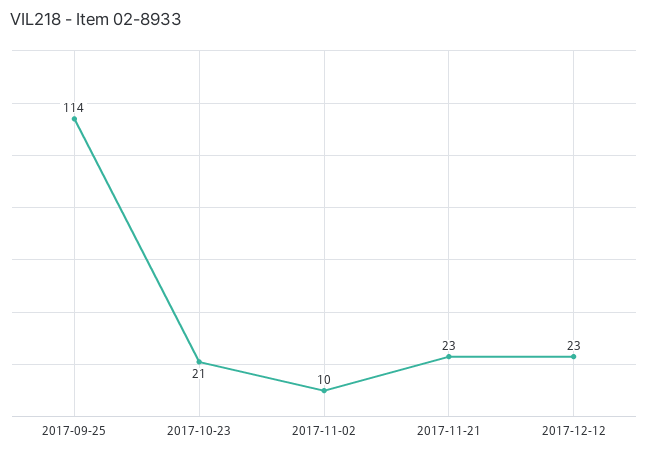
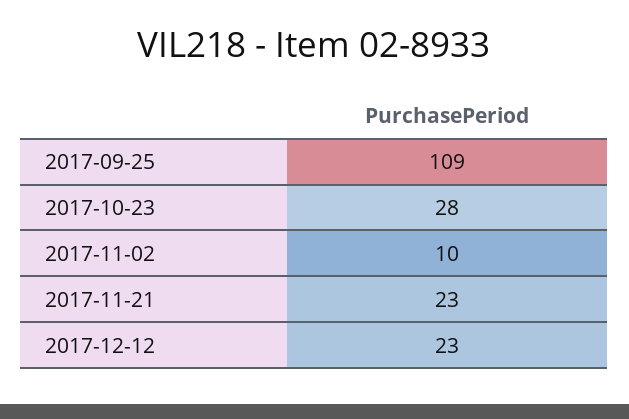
2017-09-25: 114 -> 109
2017-10-23: 21 -> 28

